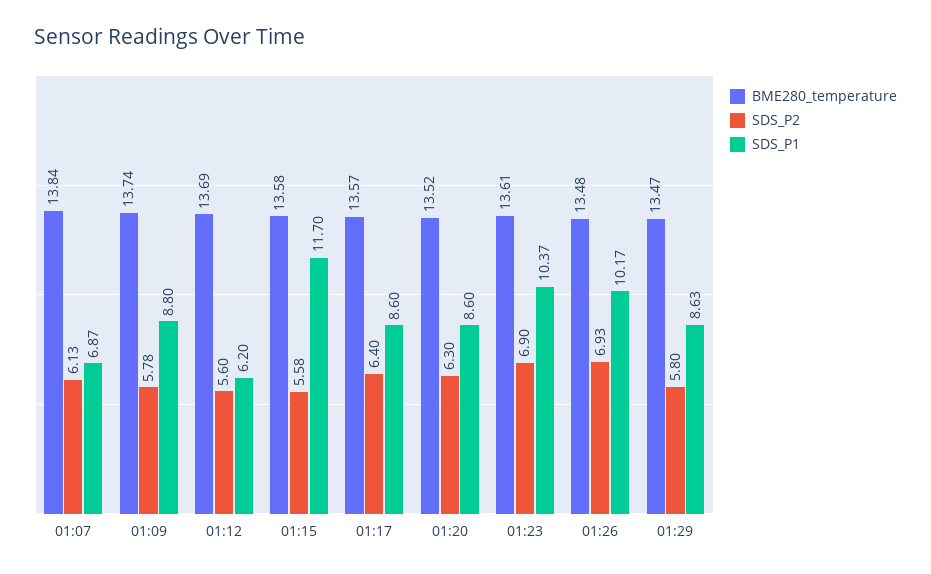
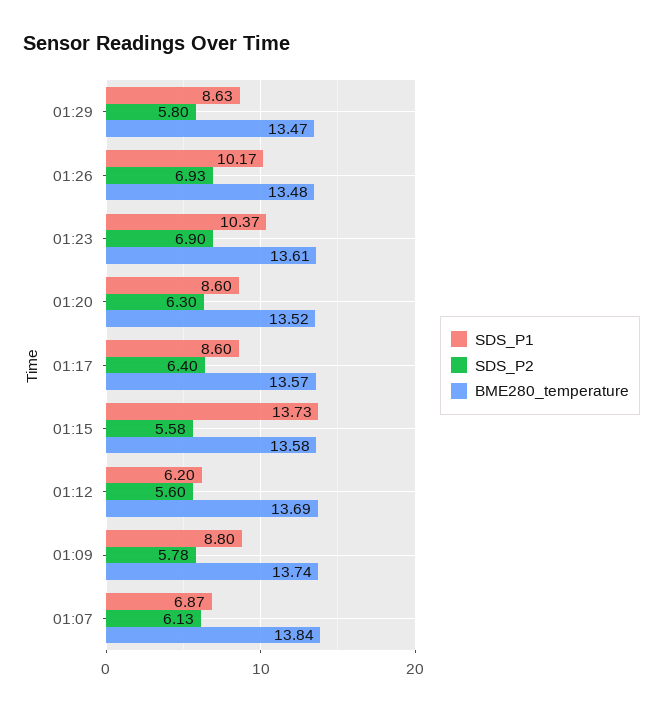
SDS_P1, 01:15: 11.7 -> 13.73

